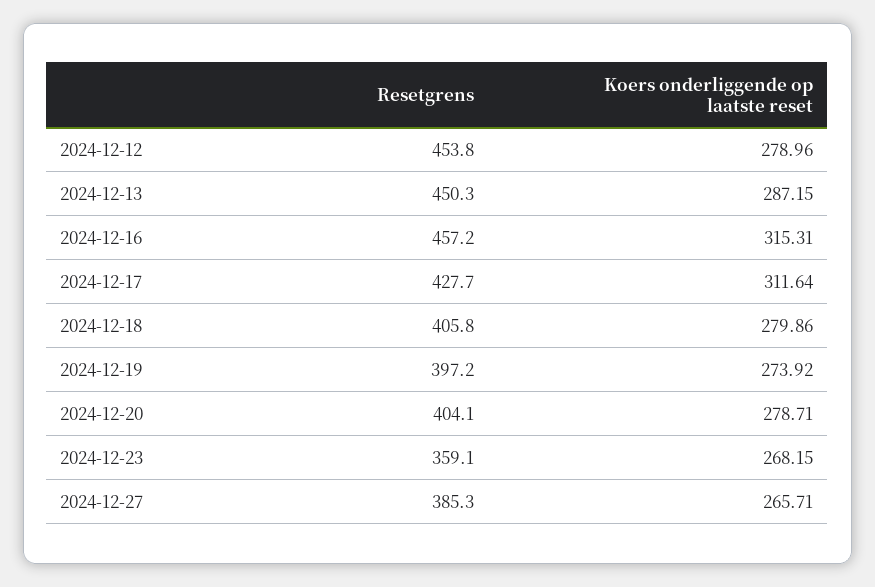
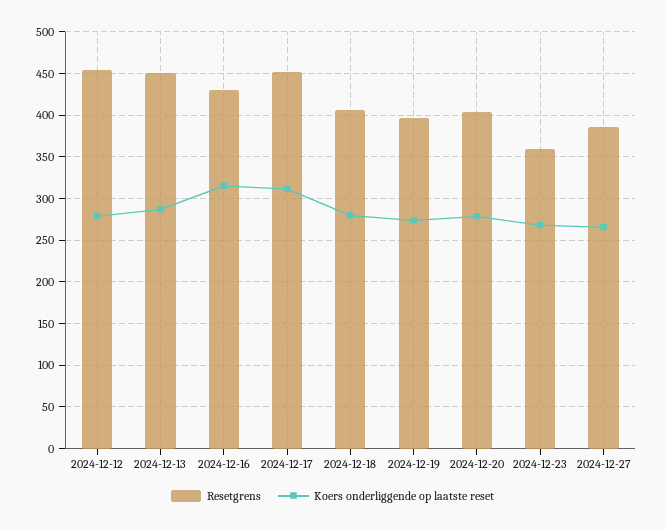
Resetgrens, 2024-12-16: 457.2 -> 430
Resetgrens, 2024-12-17: 427.7 -> 450

